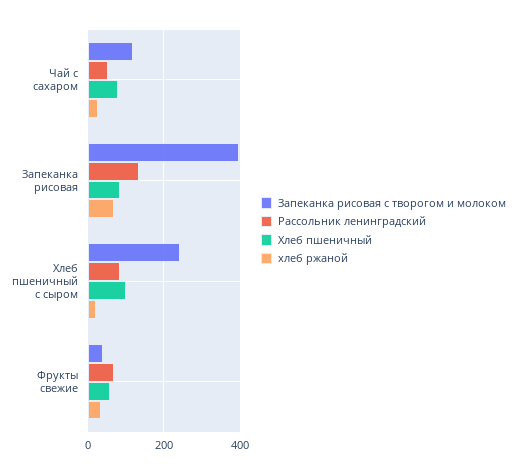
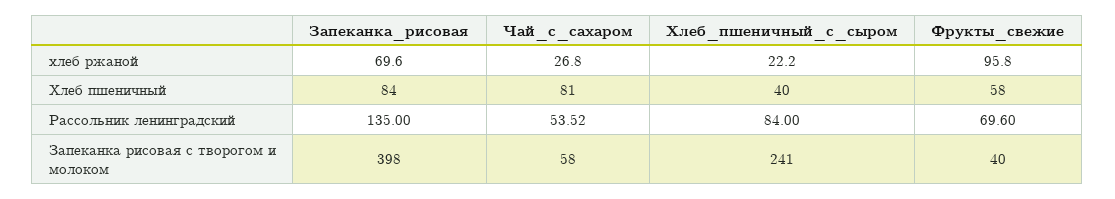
Запеканка рисовая с творогом и молоком, Чай с сахаром: 120 -> 58
Хлеб пшеничный, Хлеб пшеничный с сыром: 100 -> 40
хлеб ржаной, Фрукты свежие: 40 -> 95.8

